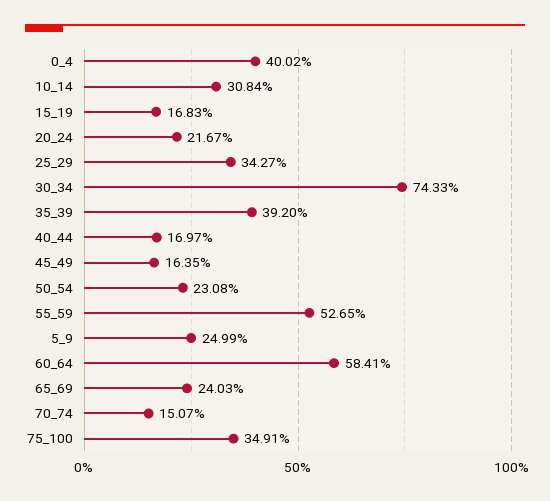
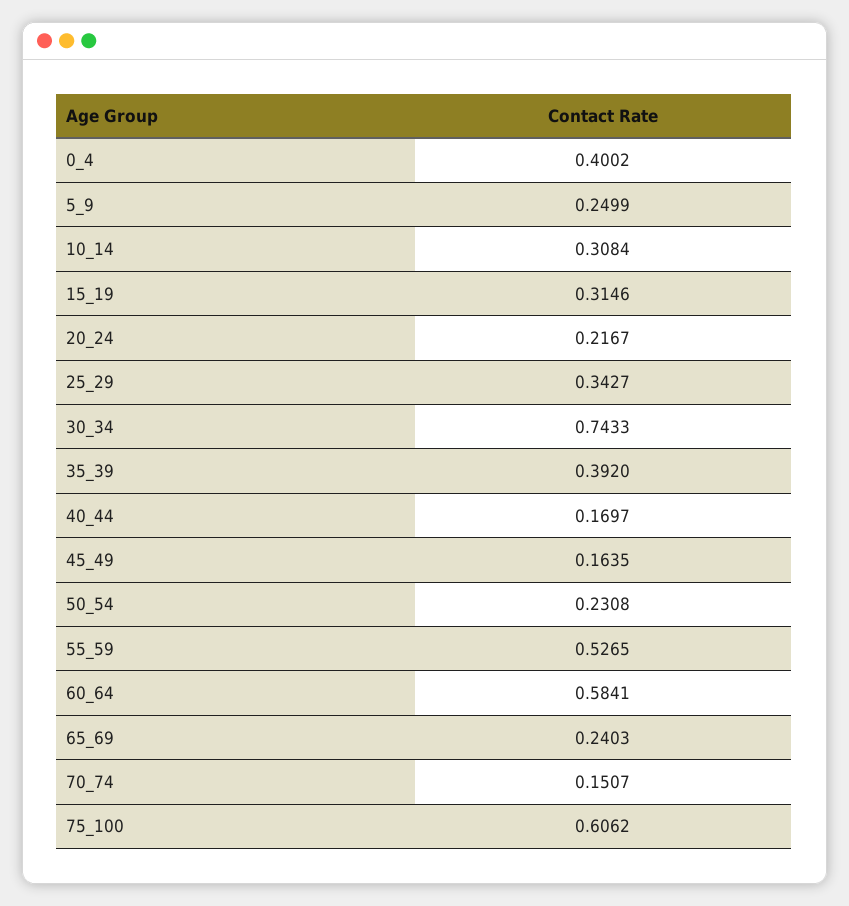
15_19: 0.1683 -> 0.3146
75_100: 0.3491 -> 0.6062

